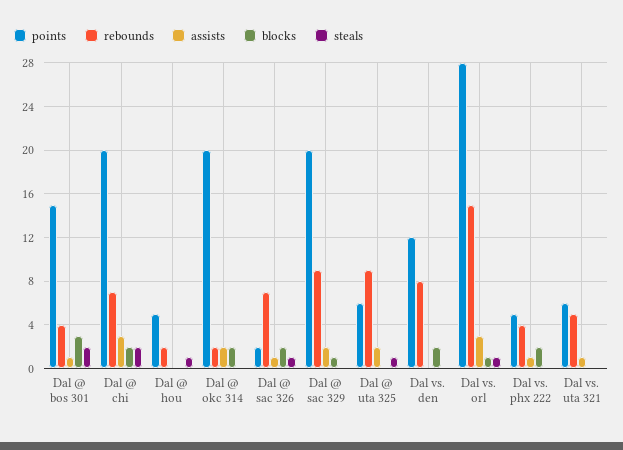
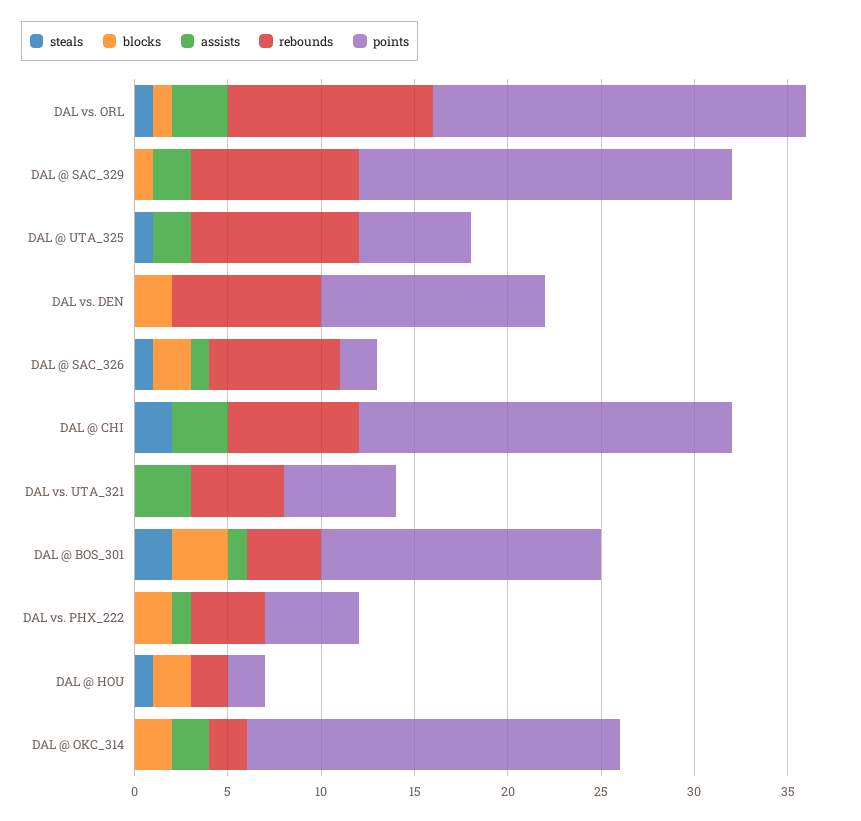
blocks, Dal @ chi: 2 -> 0
points, Dal @ hou: 5 -> 2
blocks, Dal @ hou: 0 -> 2
points, Dal vs. orl: 28 -> 20
rebounds, Dal vs. orl: 15 -> 11
assists, Dal vs. uta 321: 1 -> 3

